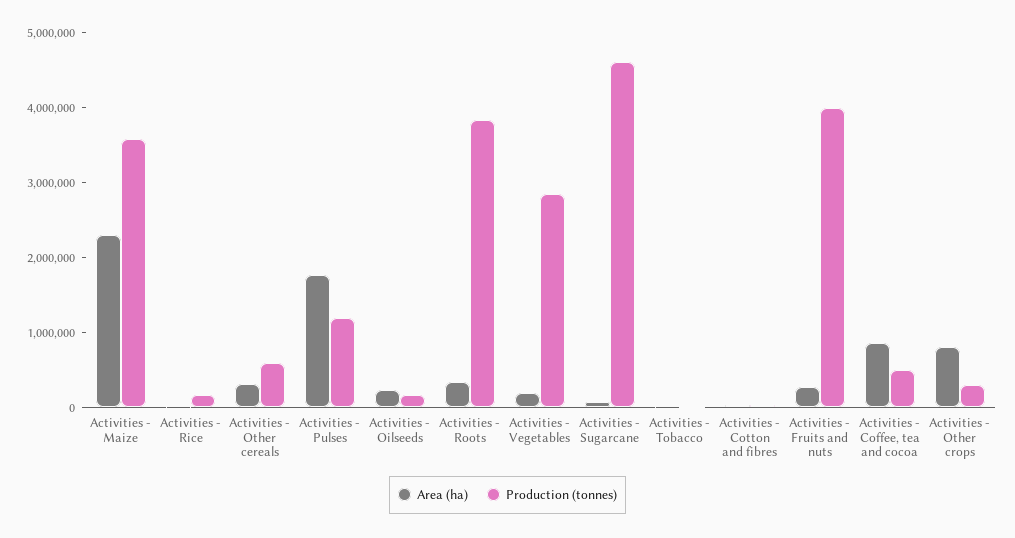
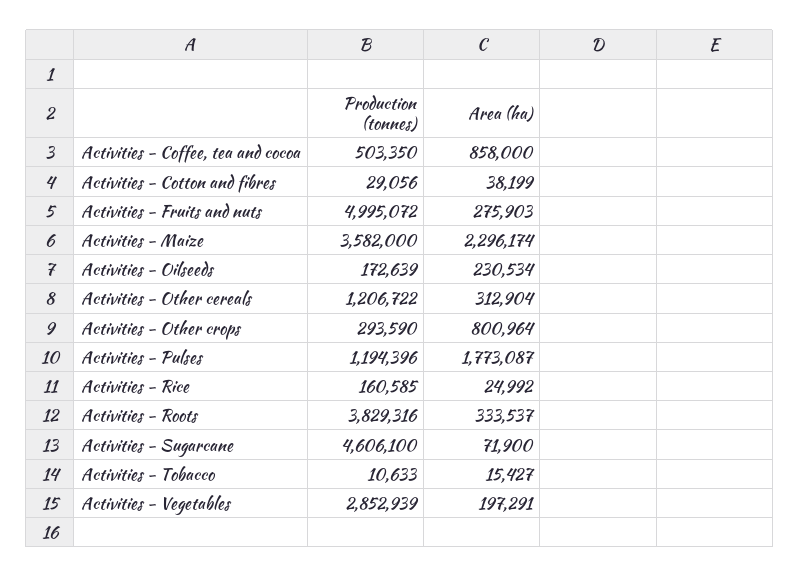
Production (tonnes), Activities - Other cereals: 600000 -> 1206722
Production (tonnes), Activities - Fruits and nuts: 4000000 -> 4995072

